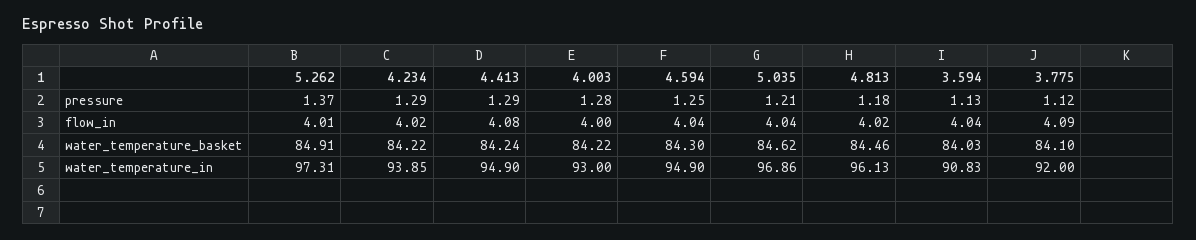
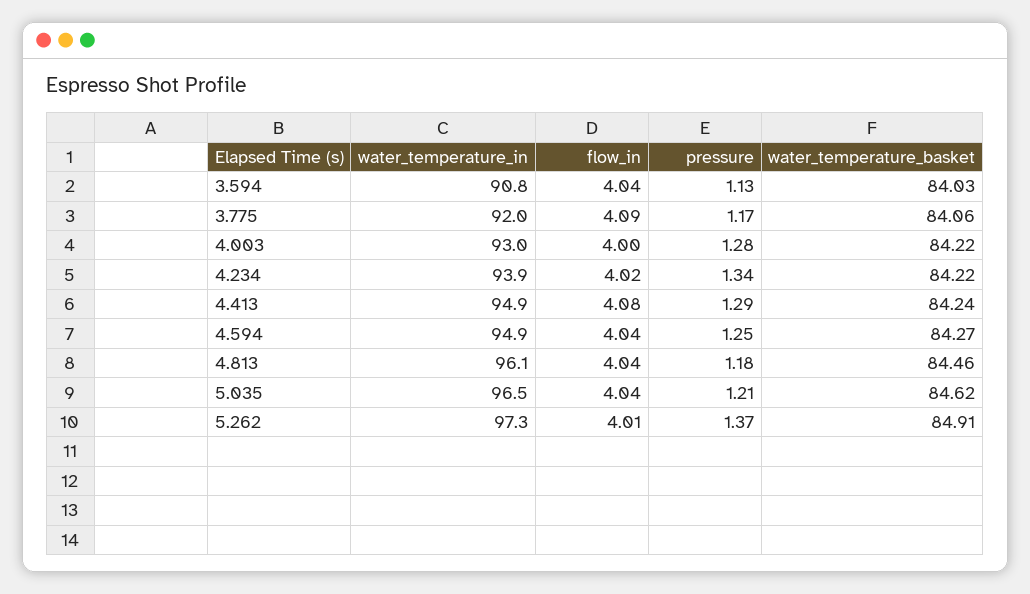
4.234, pressure: 1.29 -> 1.34
3.775, pressure: 1.12 -> 1.17
4.813, flow_in: 4.02 -> 4.04
4.594, water_temperature_basket: 84.3 -> 84.27
3.775, water_temperature_basket: 84.1 -> 84.06
5.035, water_temperature_in: 96.86 -> 96.5

